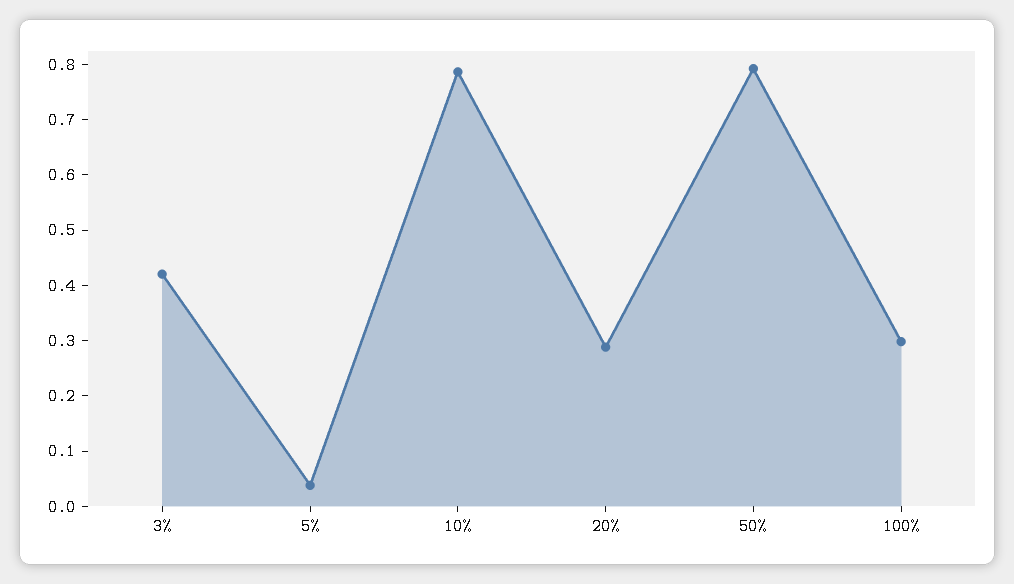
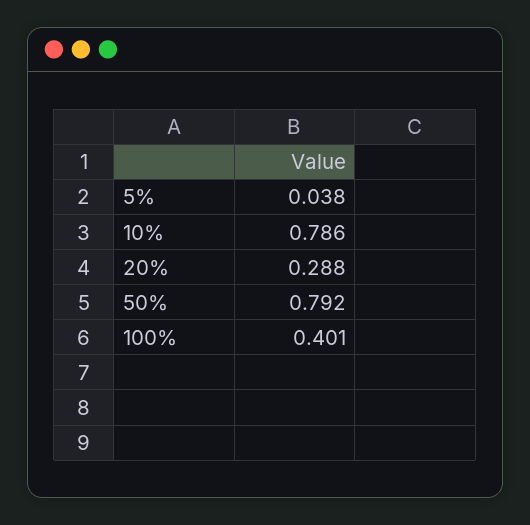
3%: 0.42 -> none
100%: 0.3 -> 0.401

